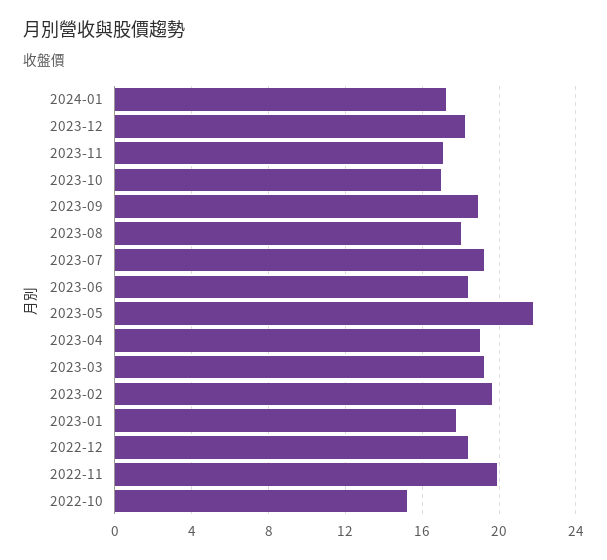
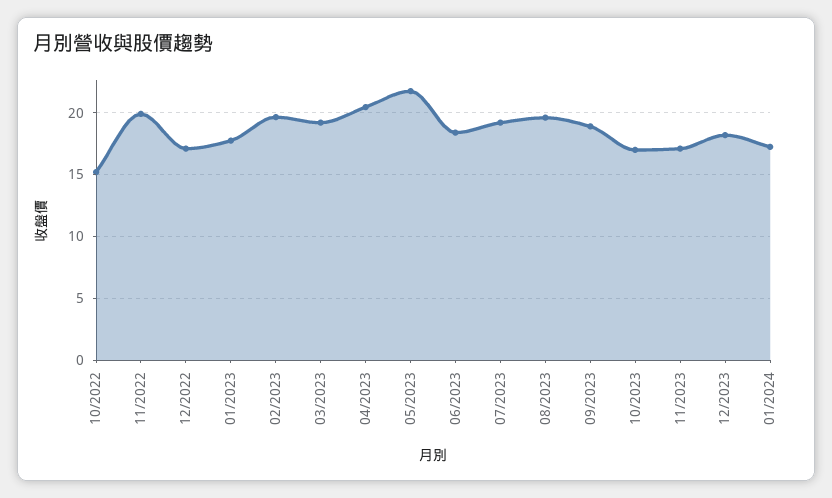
2023-08: 18 -> 19.5
2023-04: 19 -> 20.5
2022-12: 18.5 -> 17

